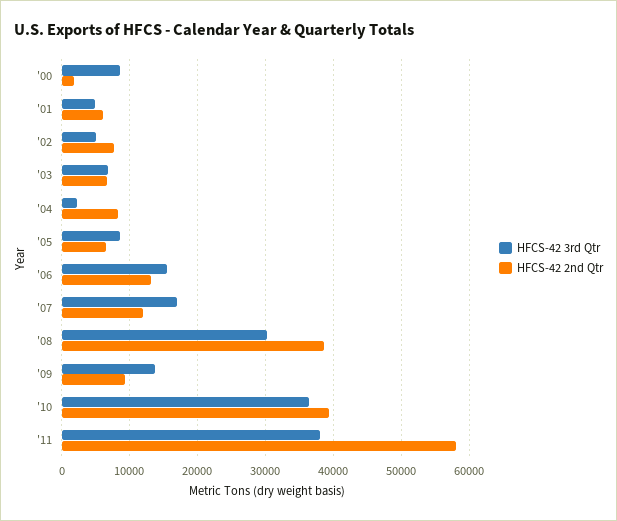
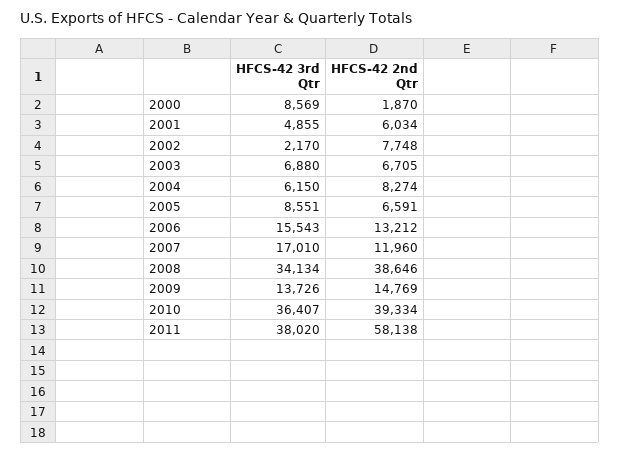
HFCS-42 3rd Qtr, '02: 5000 -> 2170
HFCS-42 3rd Qtr, '04: 2000 -> 6150
HFCS-42 3rd Qtr, '08: 30000 -> 34134
HFCS-42 2nd Qtr, '09: 9000 -> 14769

